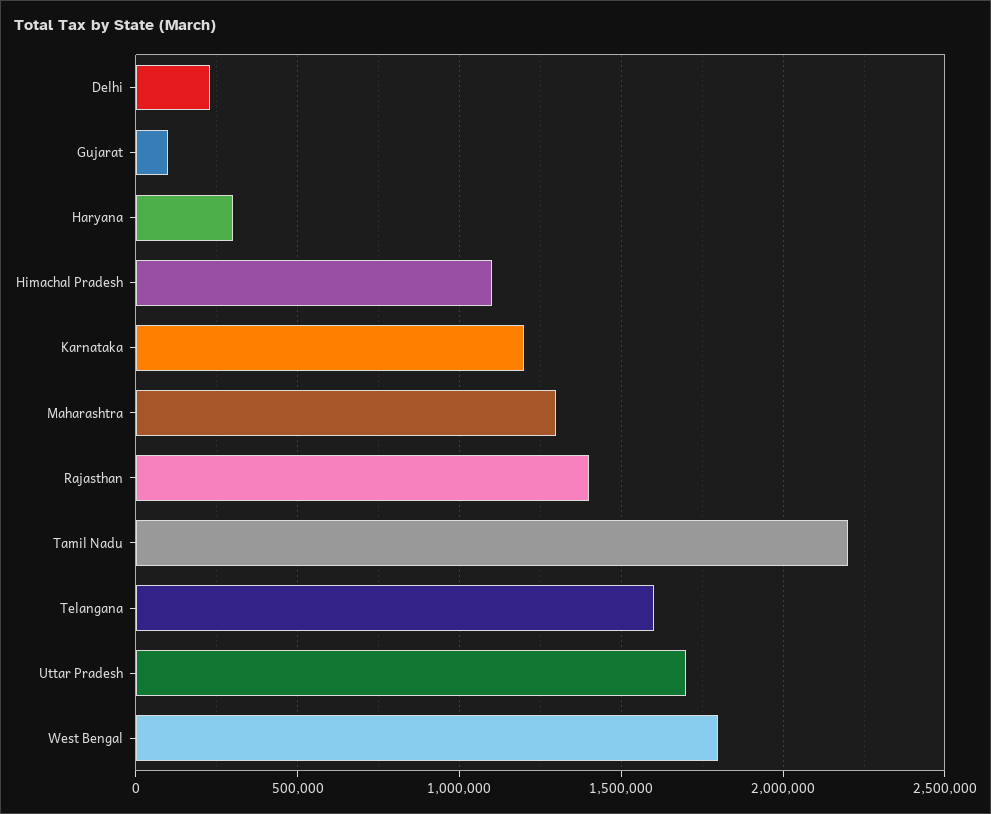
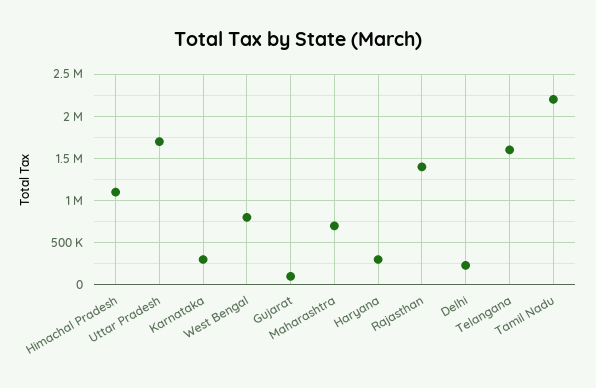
Karnataka: 1200000 -> 300000
Maharashtra: 1300000 -> 700000
West Bengal: 1800000 -> 800000

